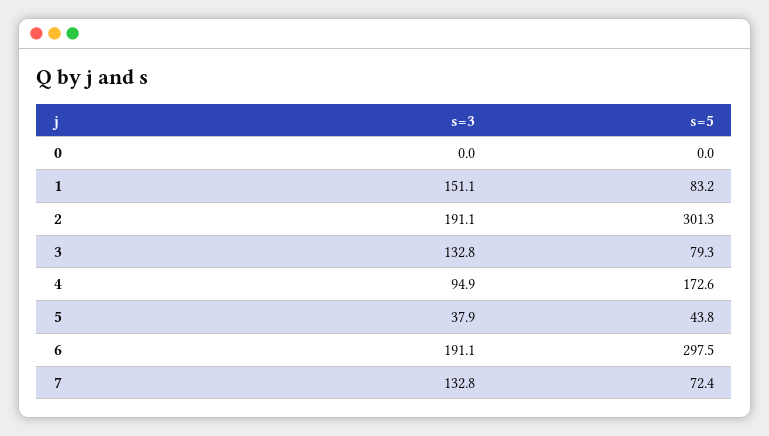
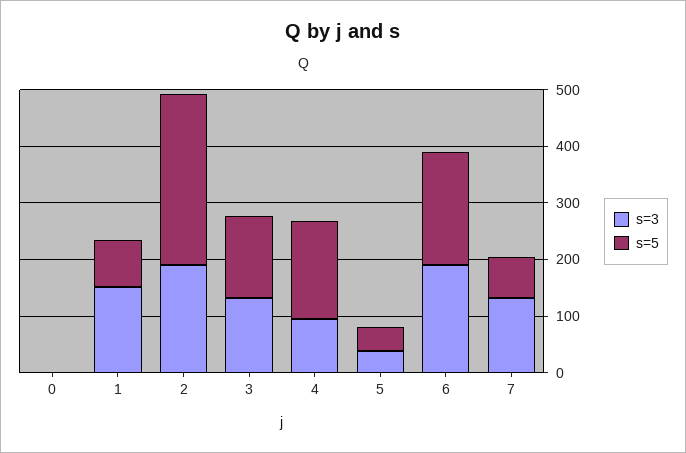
s=5, 3: 79.3 -> 140
s=5, 6: 297.5 -> 200

